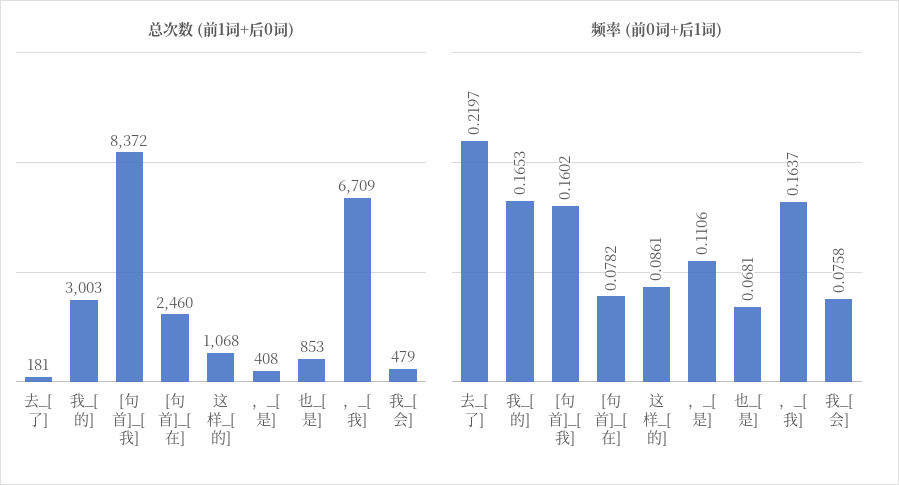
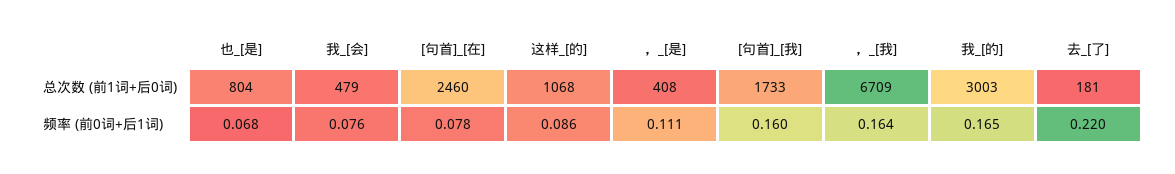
总次数 (前1词+后0词), [句首]_[我]: 8372 -> 1733
总次数 (前1词+后0词), 也_[是]: 853 -> 804

